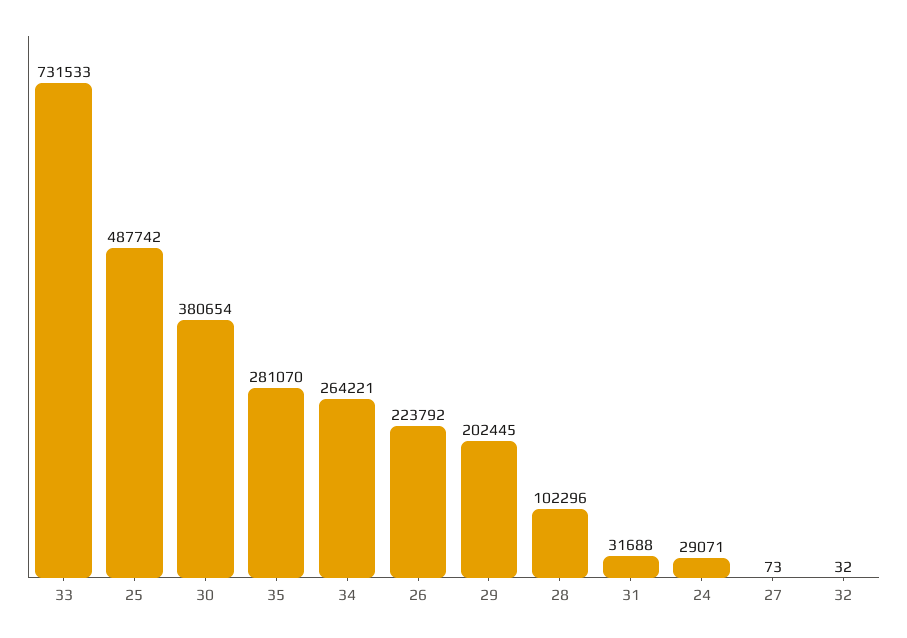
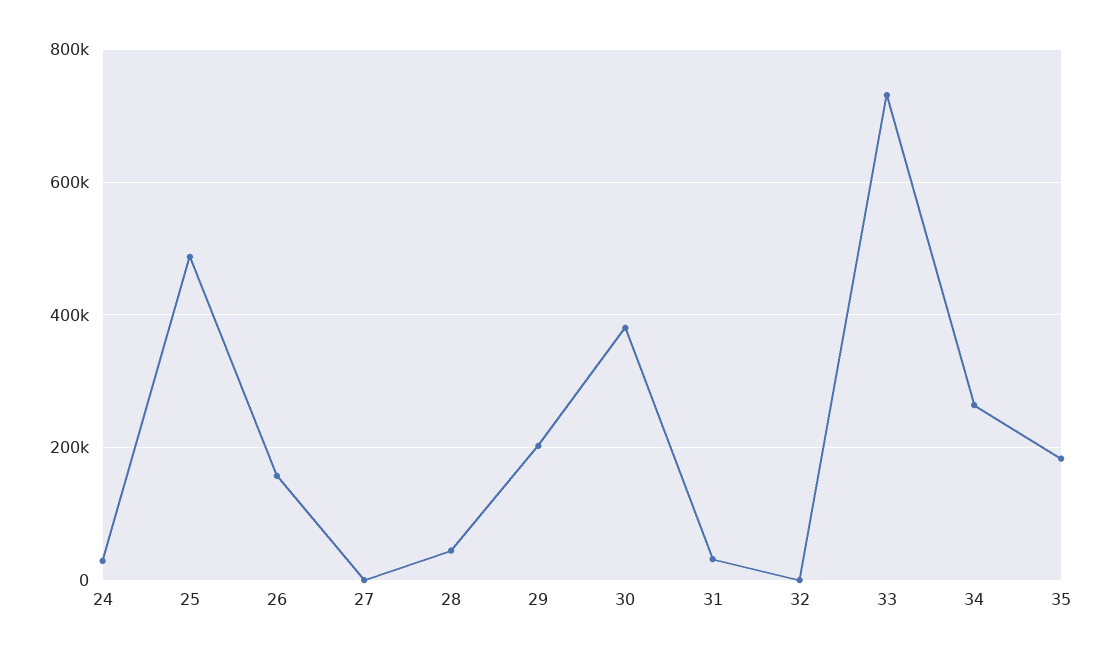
35: 281070 -> 180000
26: 223792 -> 160000
28: 102296 -> 40000

